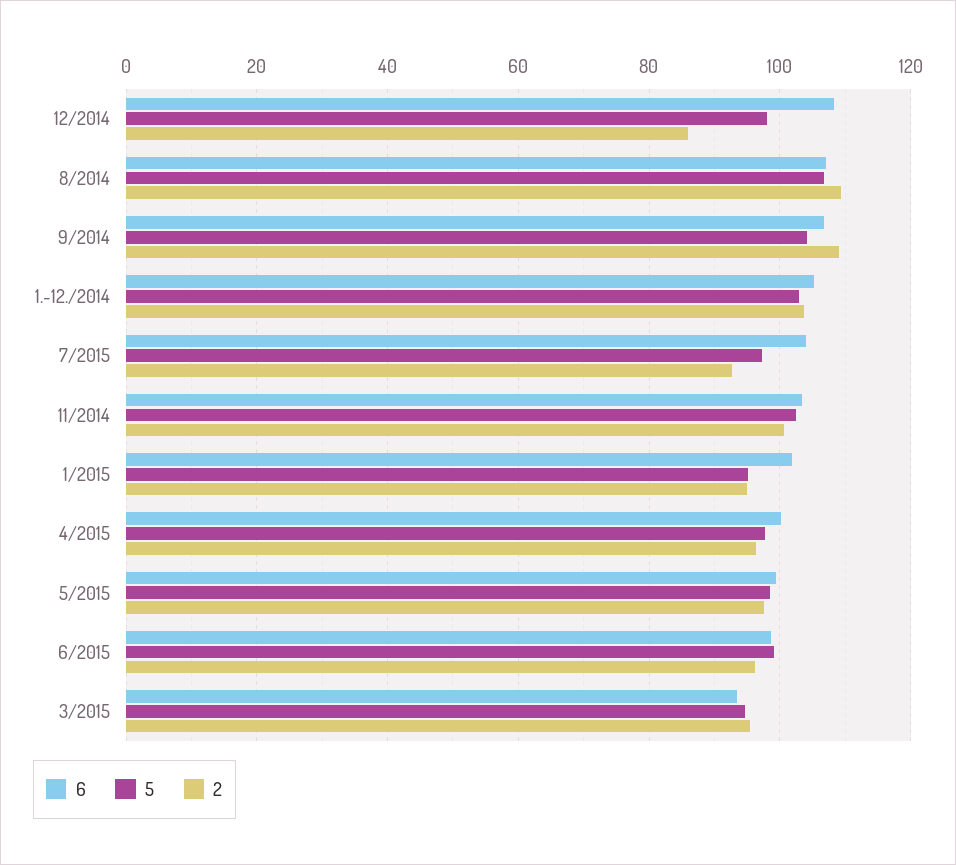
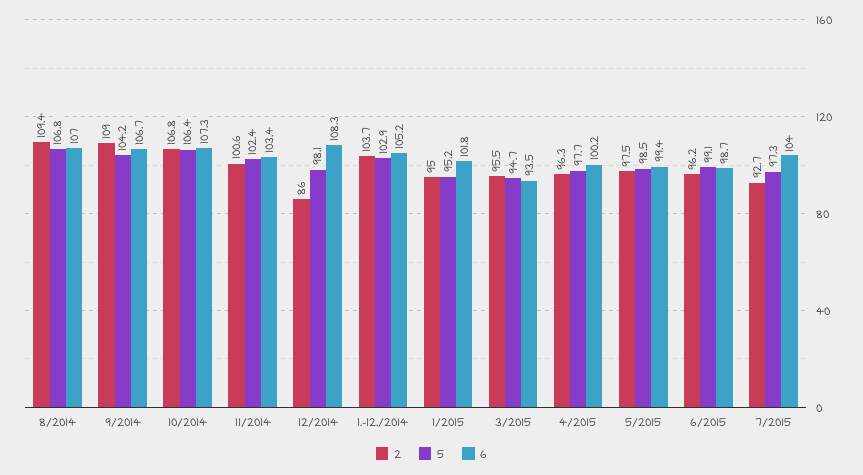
2, 10/2014: none -> 106.8
5, 10/2014: none -> 106.4
6, 10/2014: none -> 107.3

